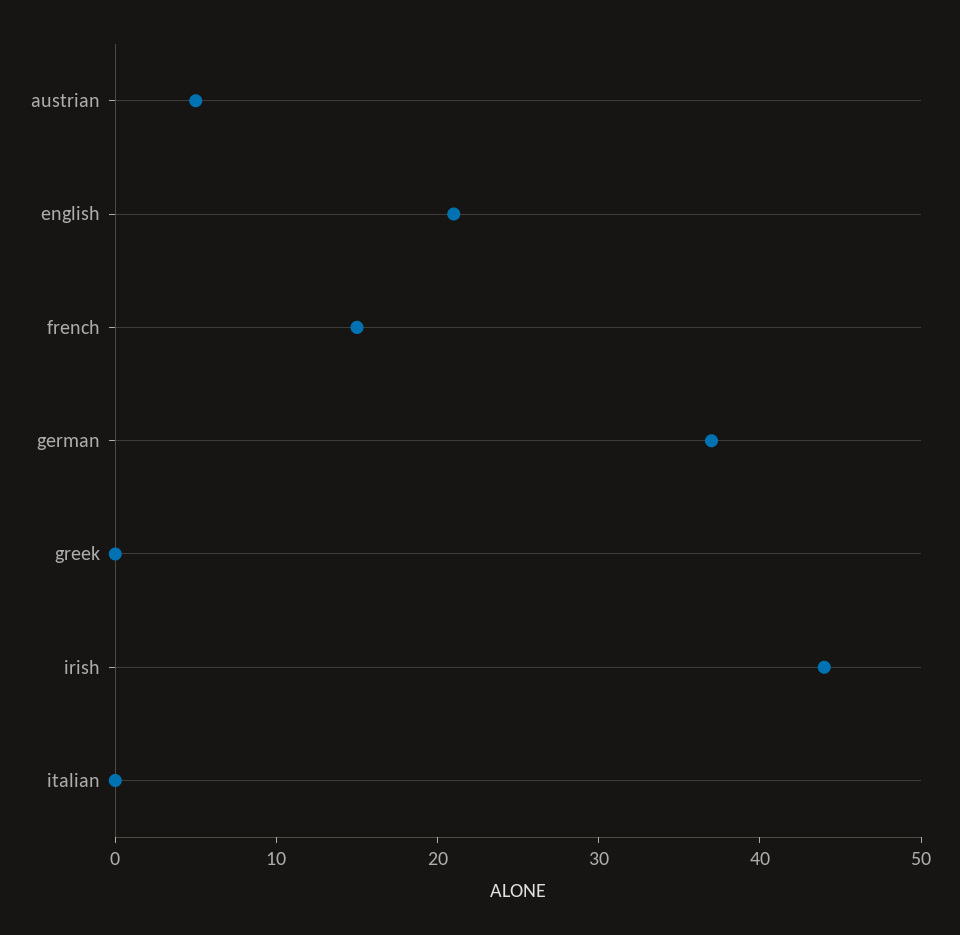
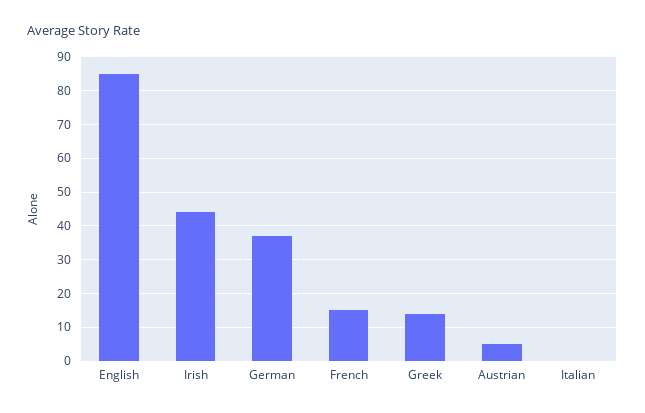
english: 21 -> 85
greek: 0 -> 15

